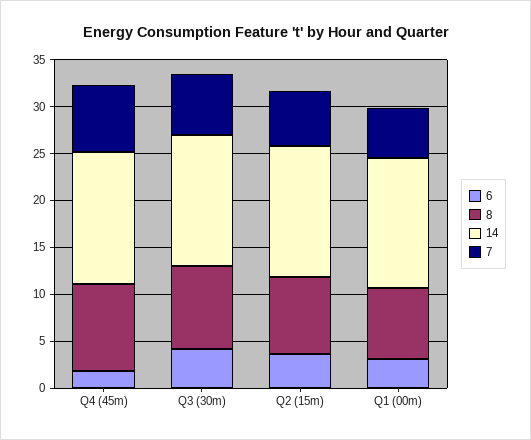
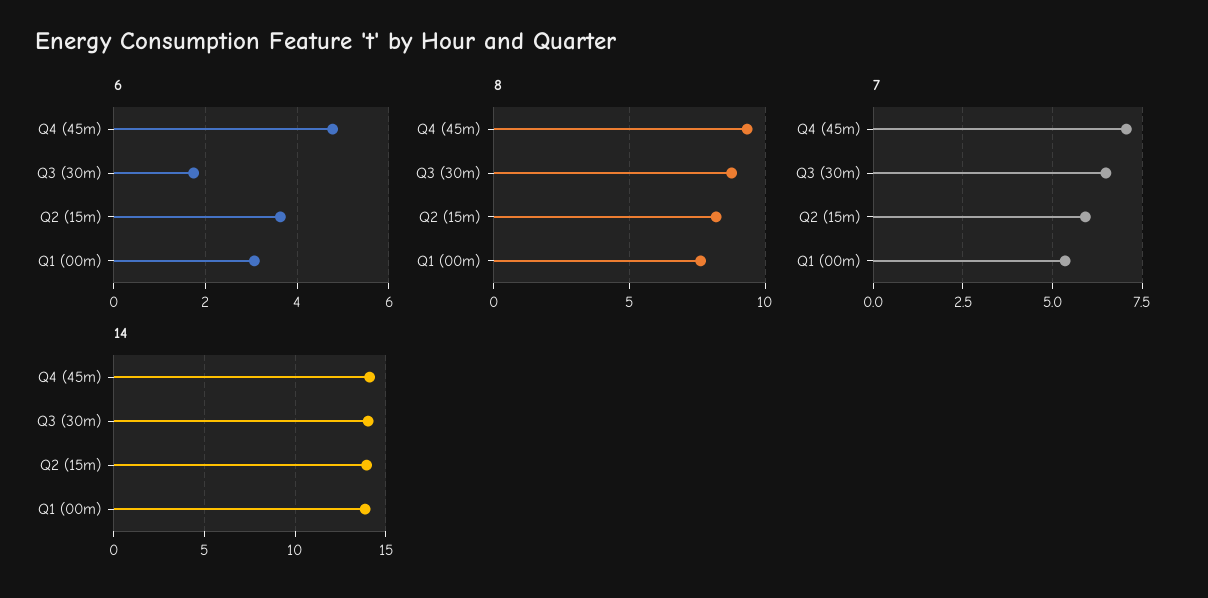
6, Q4 (45m): 2 -> 4.8
6, Q3 (30m): 4 -> 1.8

